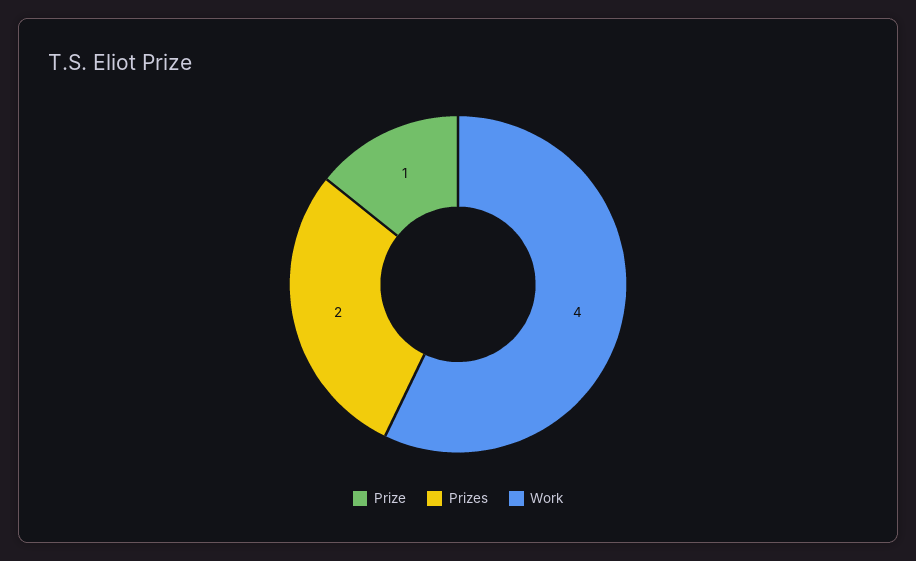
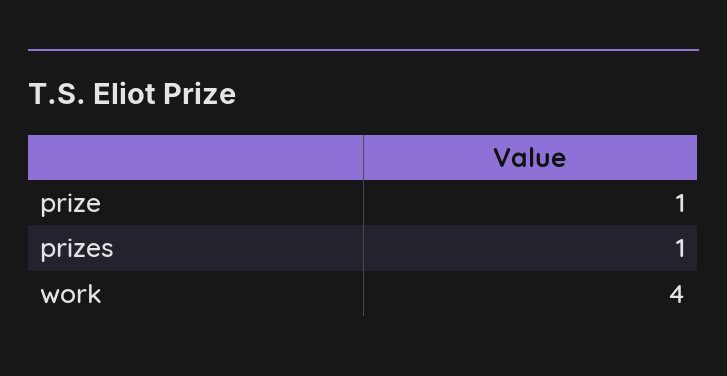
Prizes: 2 -> 1

